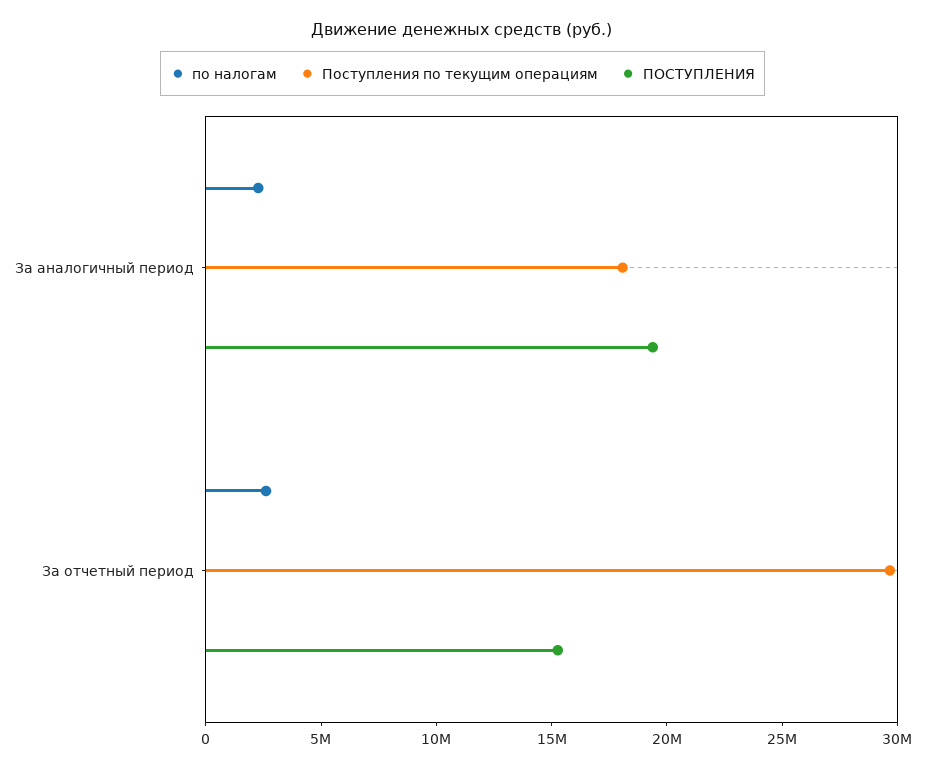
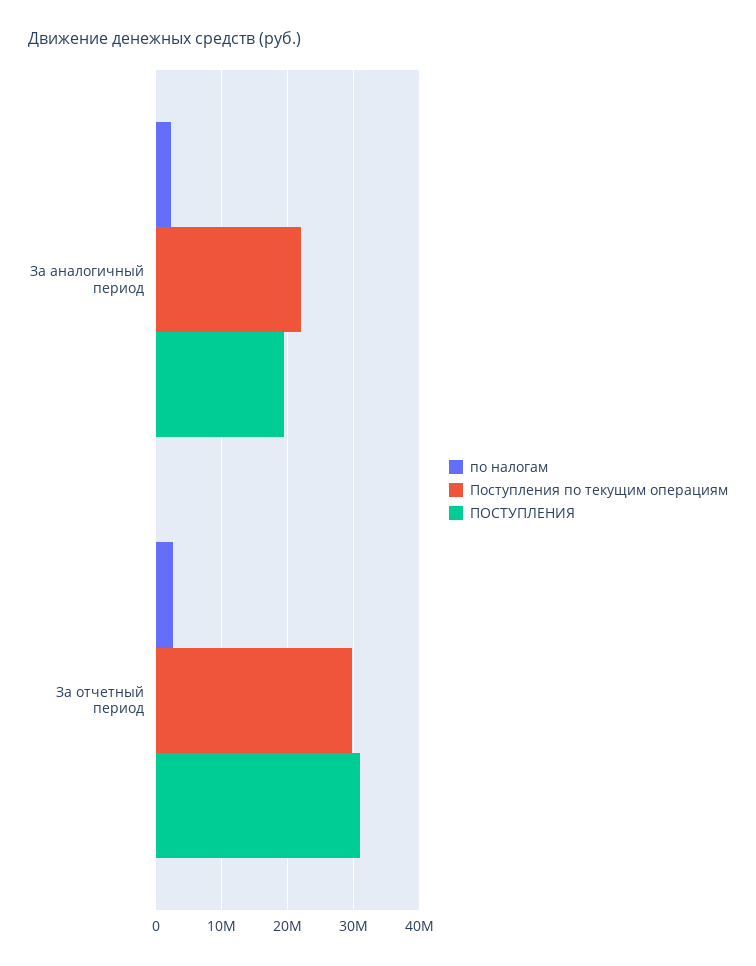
Поступления по текущим операциям, За аналогичный период: 18000000 -> 22000000
ПОСТУПЛЕНИЯ, За отчетный период: 15000000 -> 31000000

